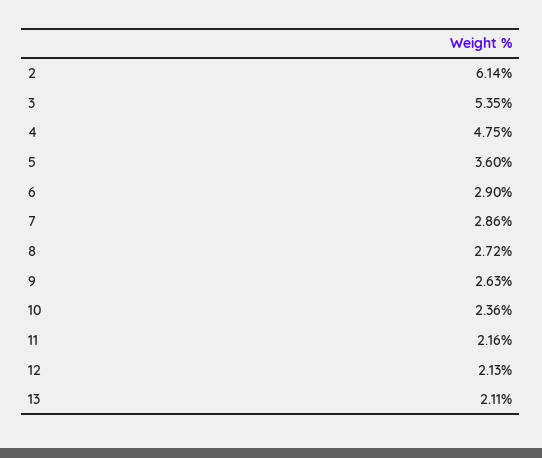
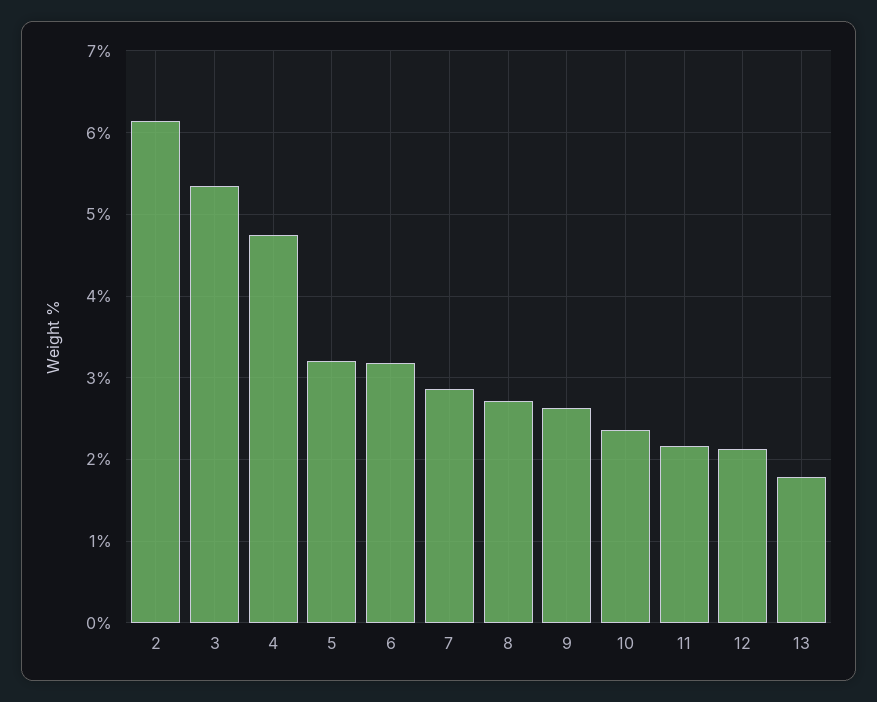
5: 3.6 -> 3.2
6: 2.9 -> 3.2
13: 2.11 -> 1.8

